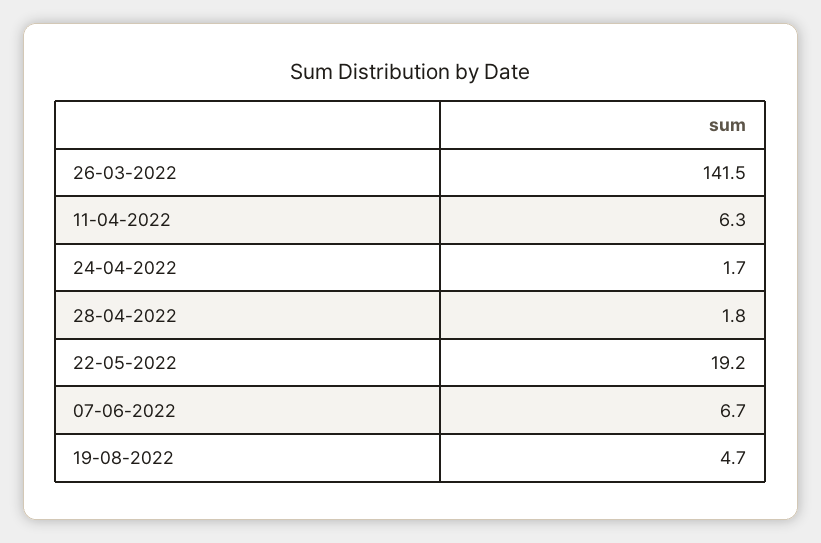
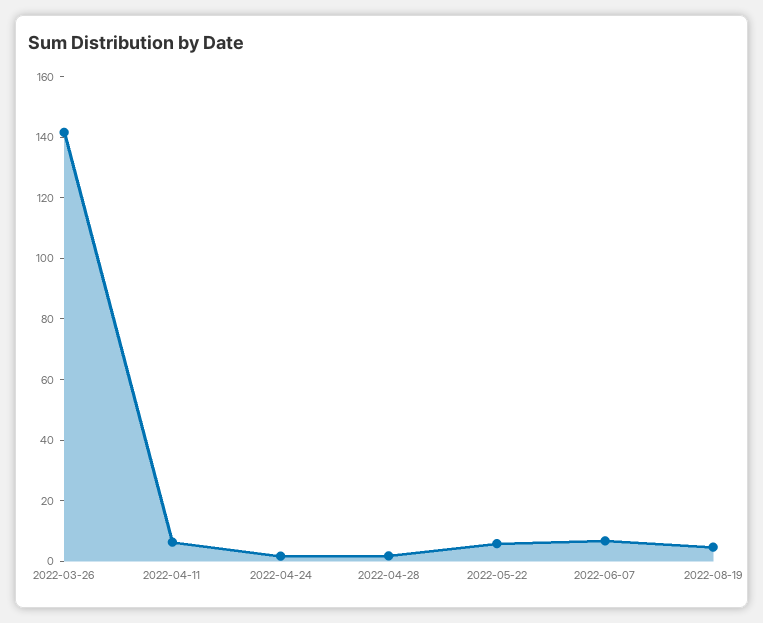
22-05-2022: 19.2 -> 5

